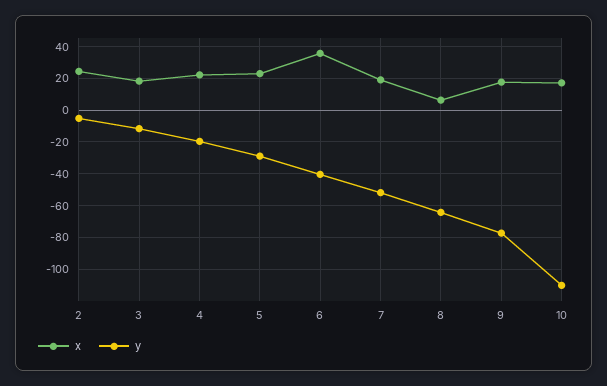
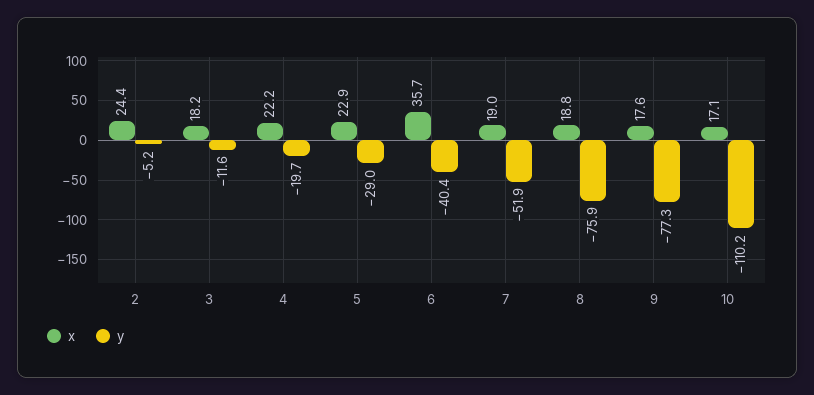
x, 8: 5 -> 18.8
y, 8: -65 -> -75.9

